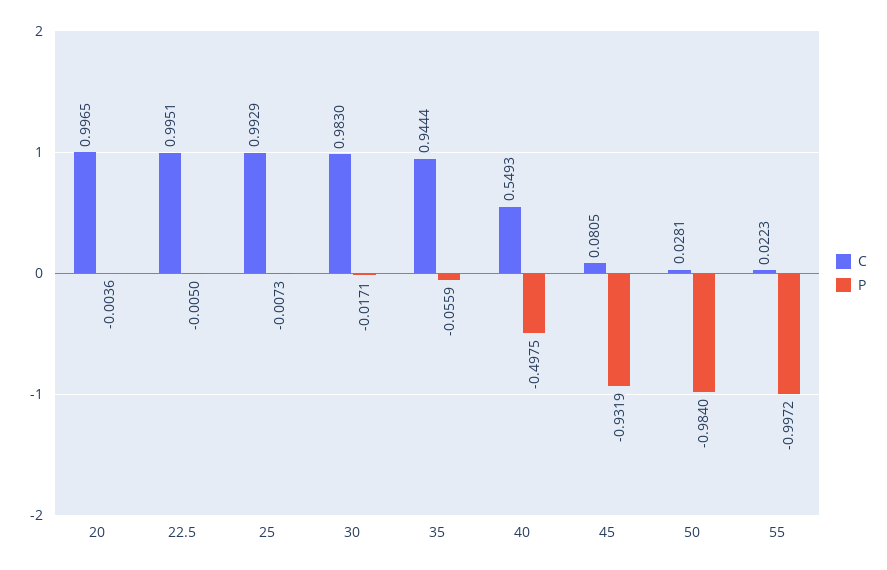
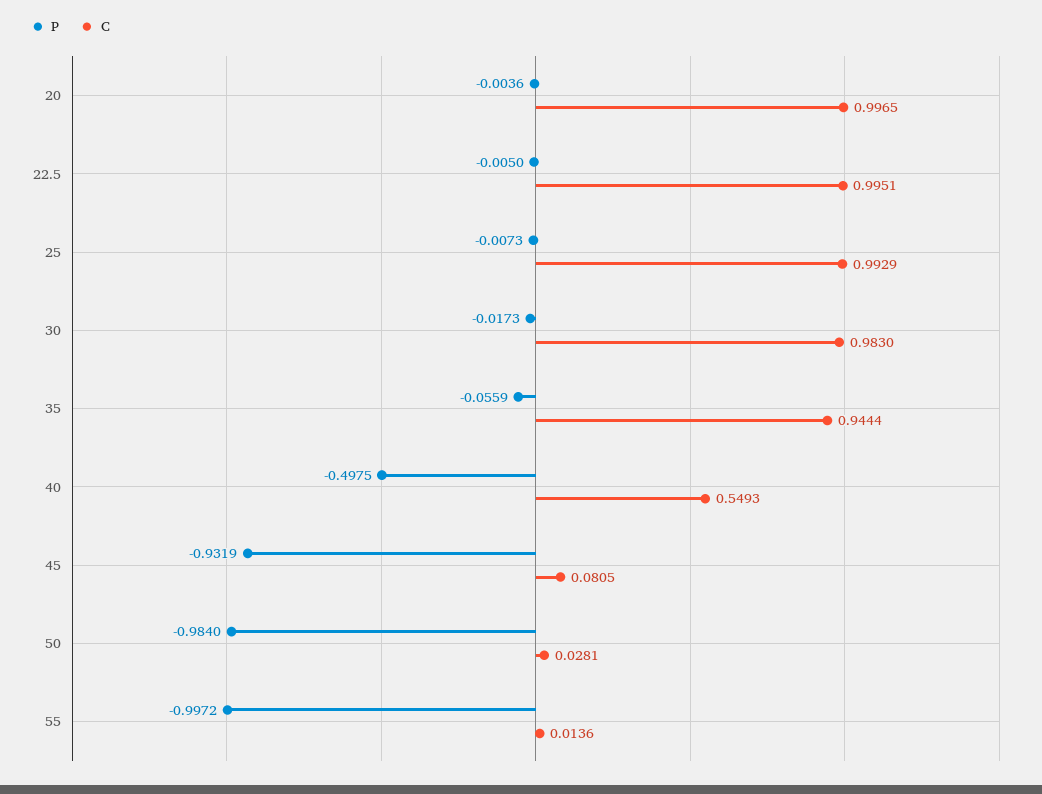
P, 30: -0.0171 -> -0.0173
C, 55: 0.0223 -> 0.0136

